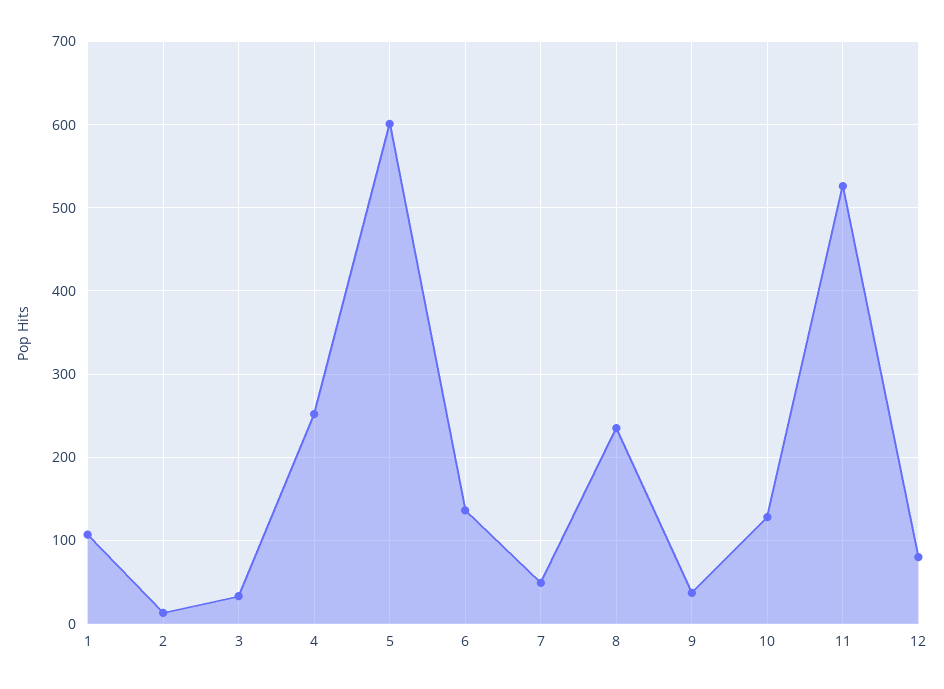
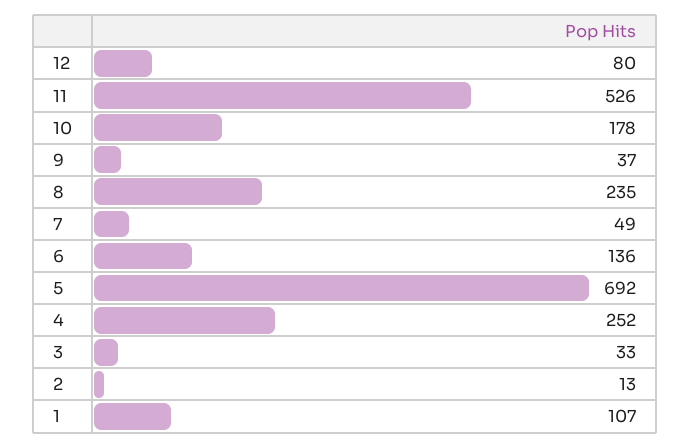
5: 600 -> 692
10: 130 -> 178

